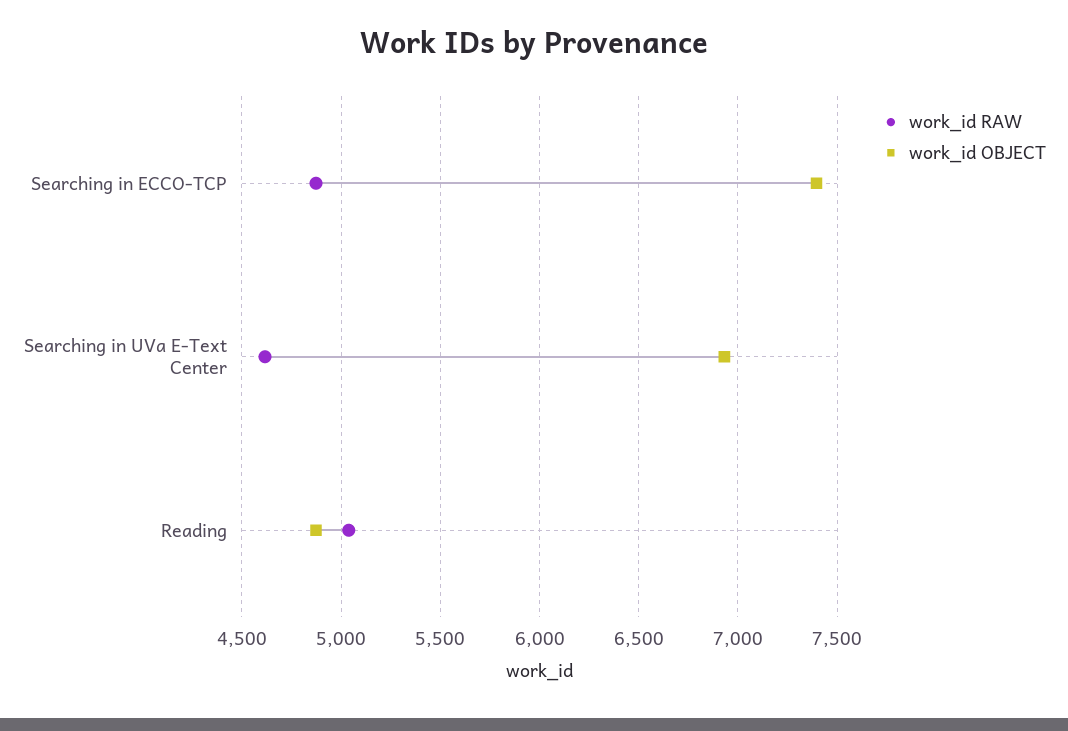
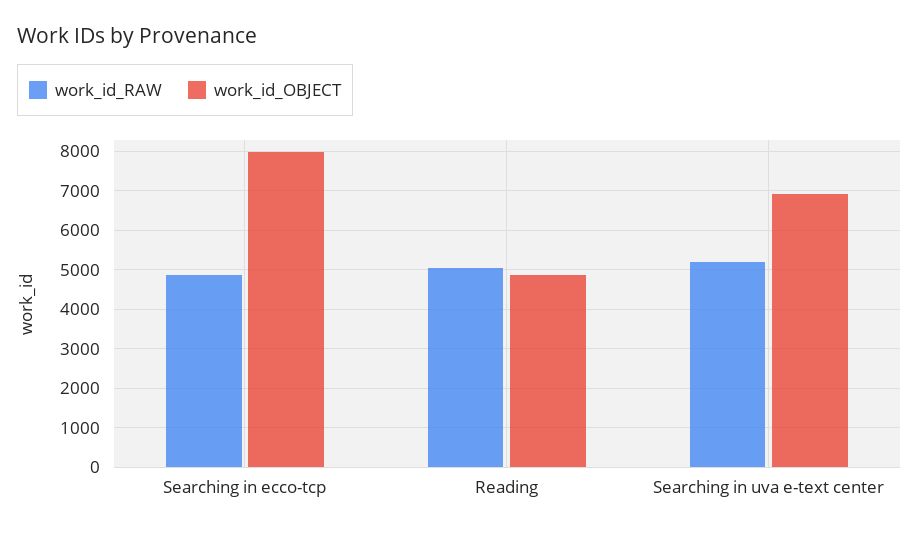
work_id OBJECT, Searching in ECCO-TCP: 7400 -> 8000
work_id RAW, Searching in UVa E-Text Center: 4600 -> 5200

